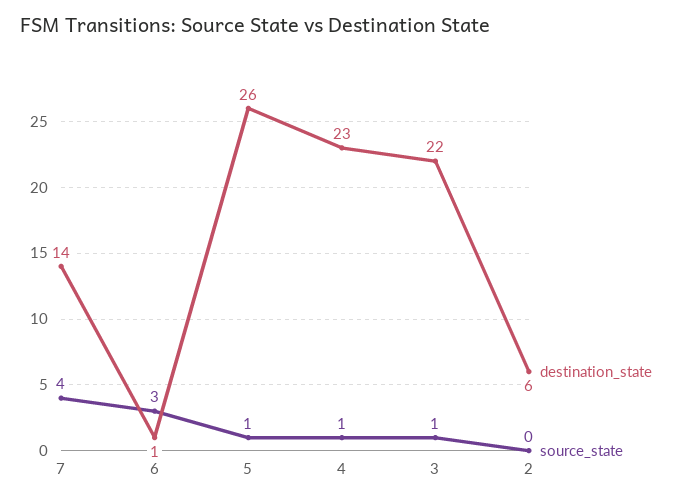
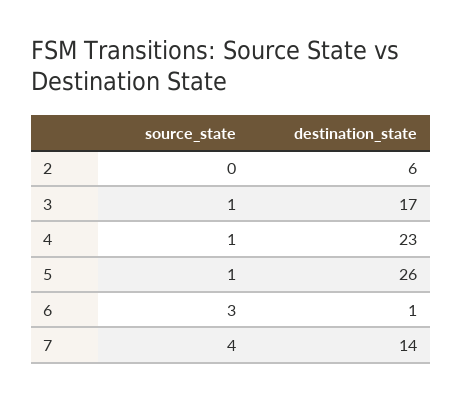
destination_state, 3: 22 -> 17

